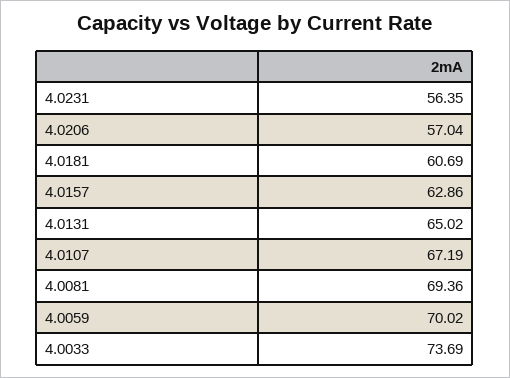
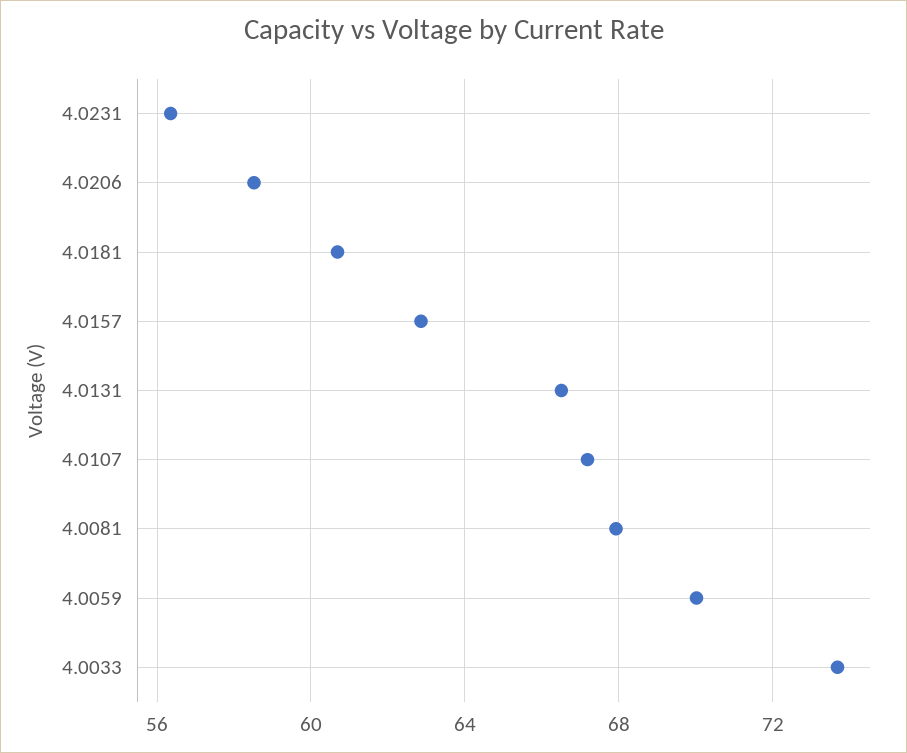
4.0206: 57.04 -> 58.5
4.0131: 65.02 -> 66.5
4.0081: 69.36 -> 68

